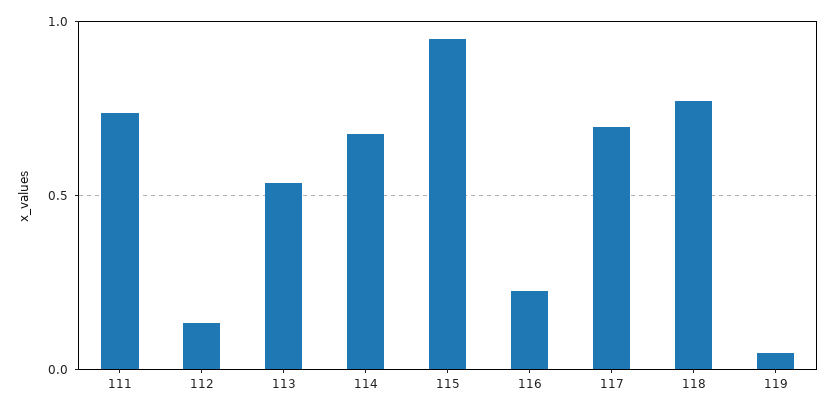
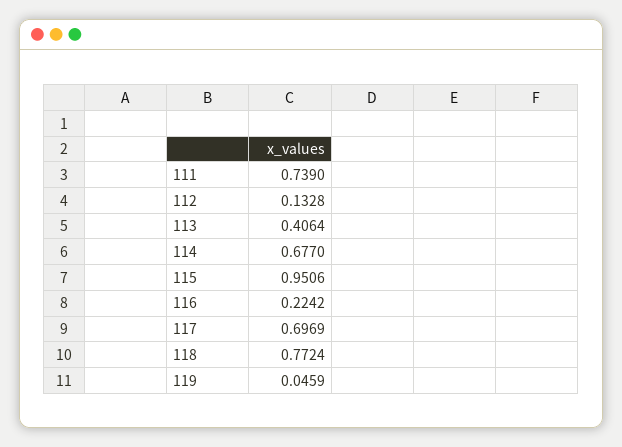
113: 0.55 -> 0.4064

